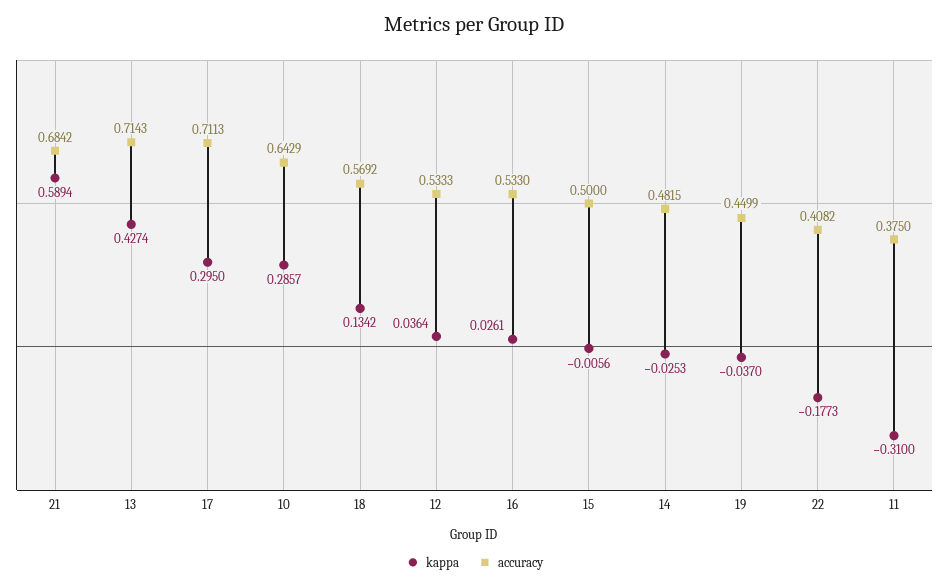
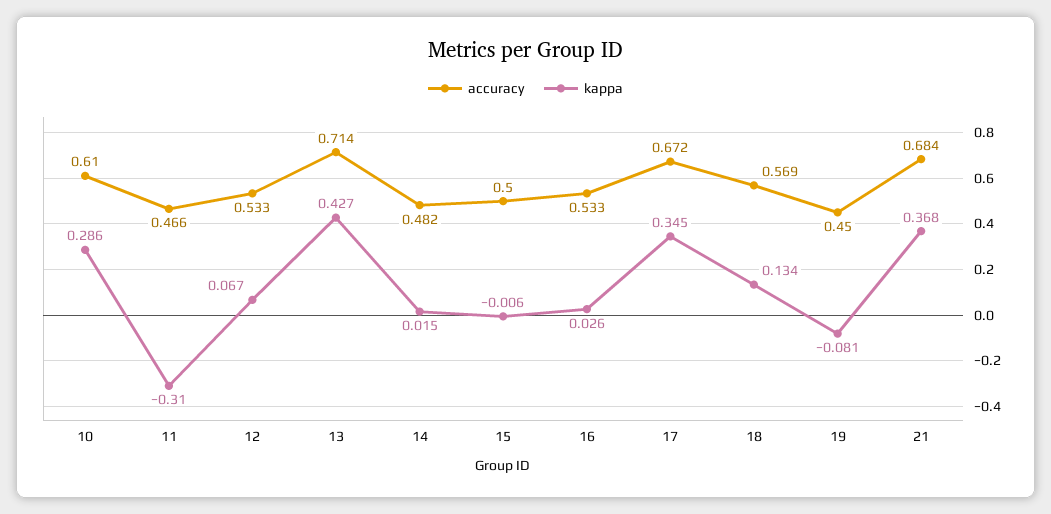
kappa, 21: 0.5894 -> 0.368
kappa, 17: 0.295 -> 0.345
accuracy, 17: 0.7113 -> 0.672
accuracy, 10: 0.6429 -> 0.61
kappa, 12: 0.0364 -> 0.067
kappa, 14: -0.0253 -> 0.015
kappa, 19: -0.037 -> -0.081
kappa, 22: -0.1773 -> none
accuracy, 22: 0.4082 -> none
accuracy, 11: 0.375 -> 0.466

